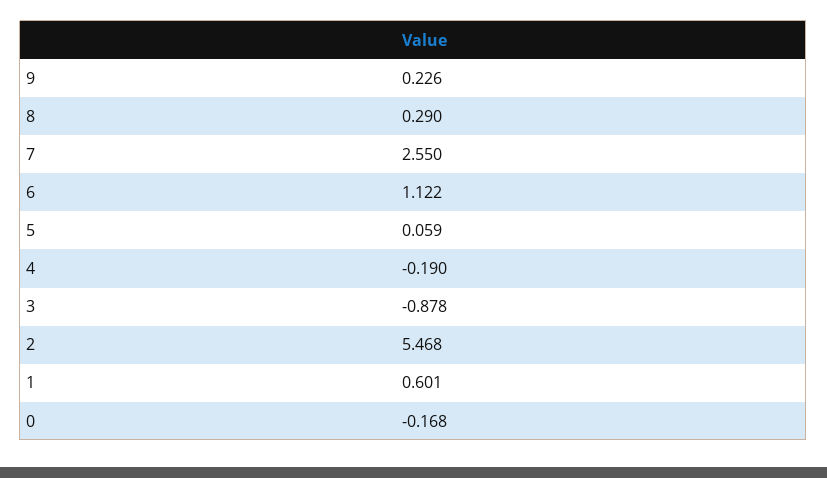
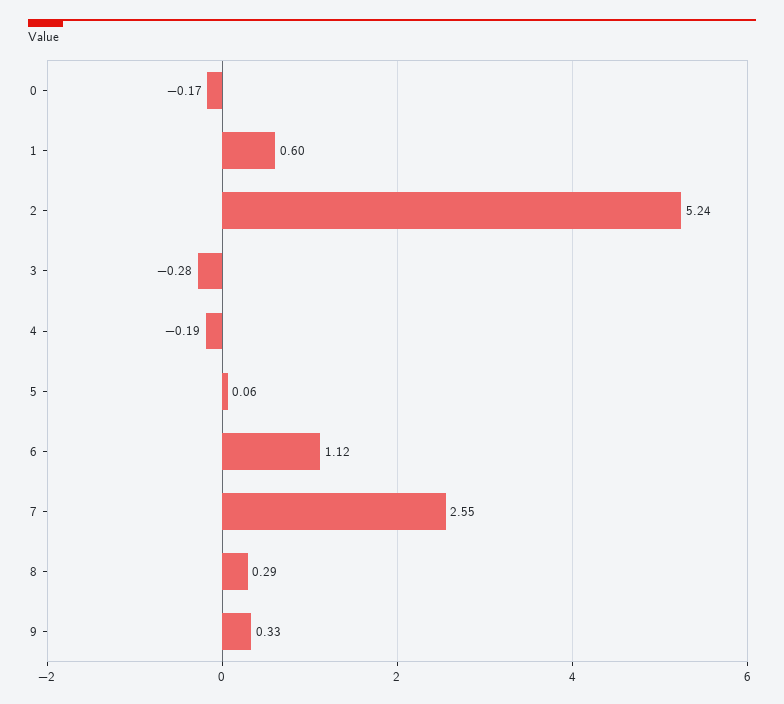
9: 0.226 -> 0.33
3: -0.878 -> -0.28
2: 5.468 -> 5.24

